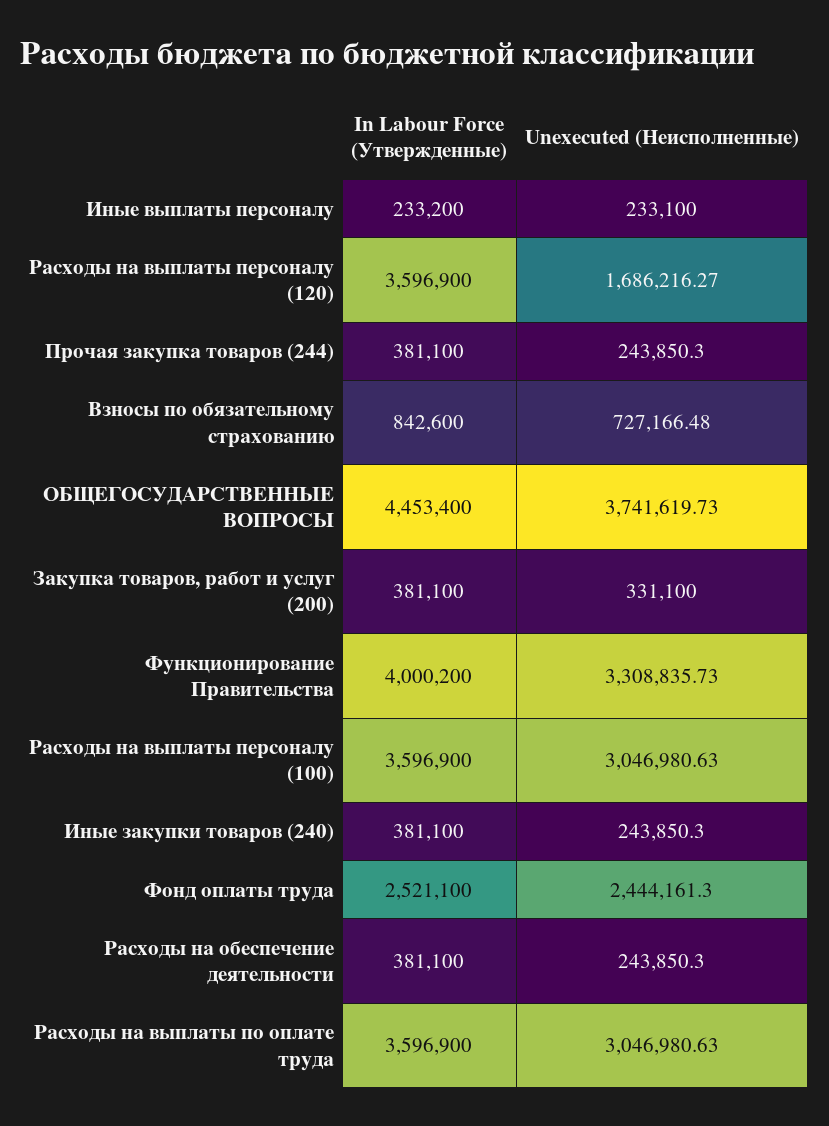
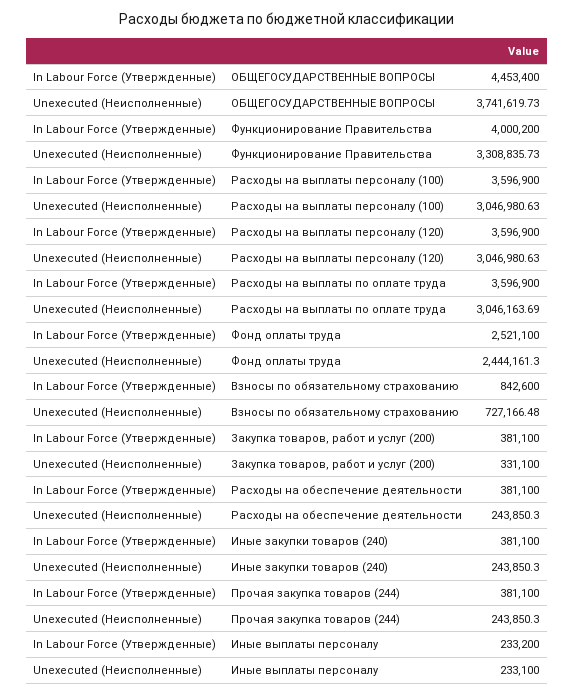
Unexecuted (Неисполненные), Расходы на выплаты персоналу (120): 1686216.27 -> 3046980.63
Unexecuted (Неисполненные), Расходы на выплаты по оплате труда: 3046980.63 -> 3046163.69

